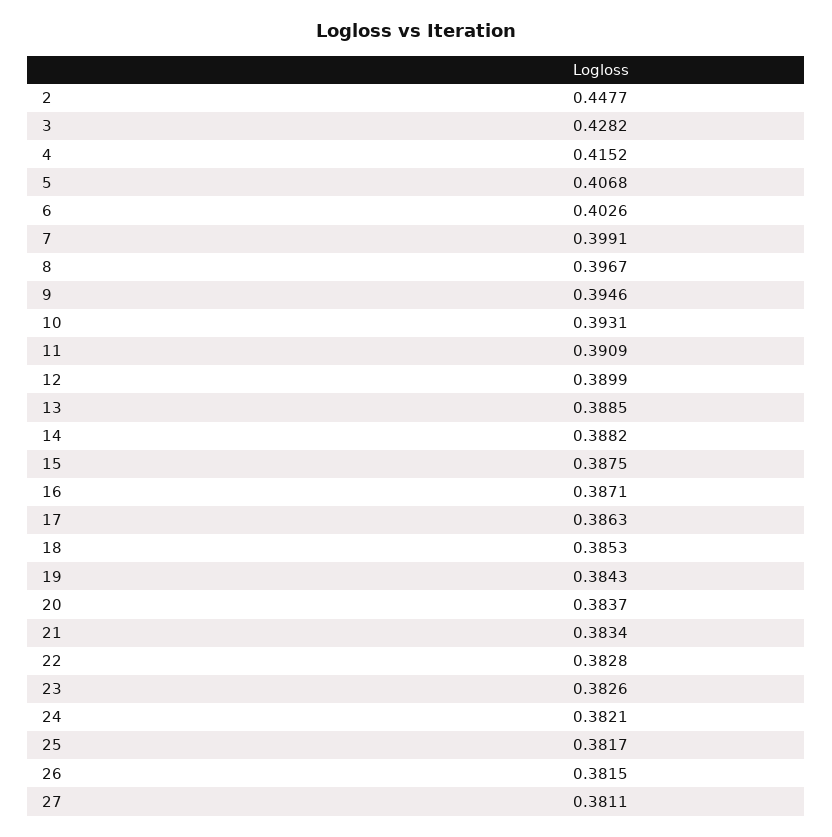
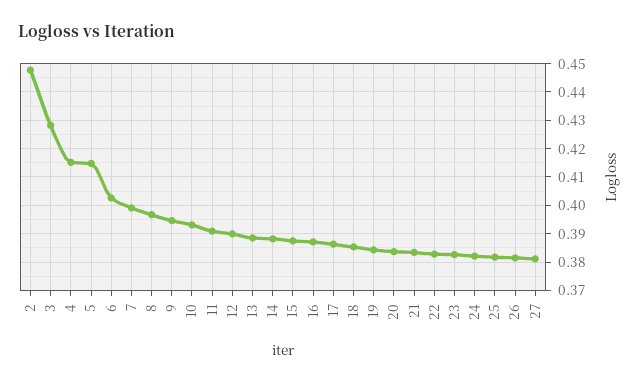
5: 0.4068 -> 0.415

